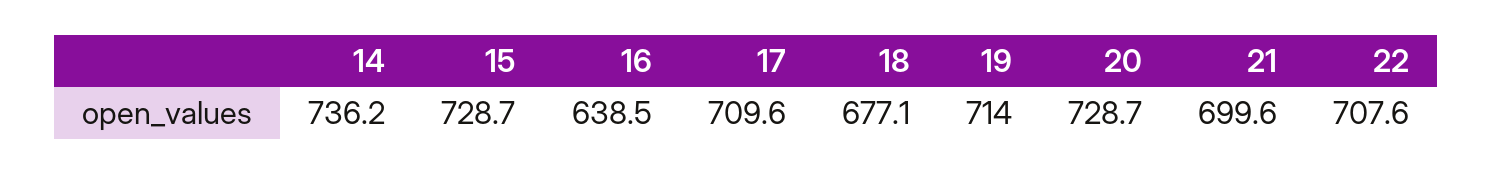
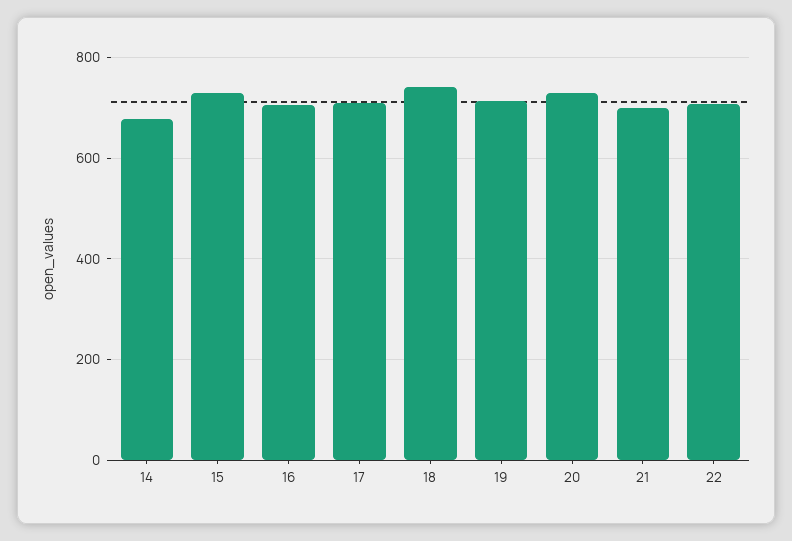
14: 736.2 -> 680
16: 638.5 -> 700
18: 677.1 -> 740

